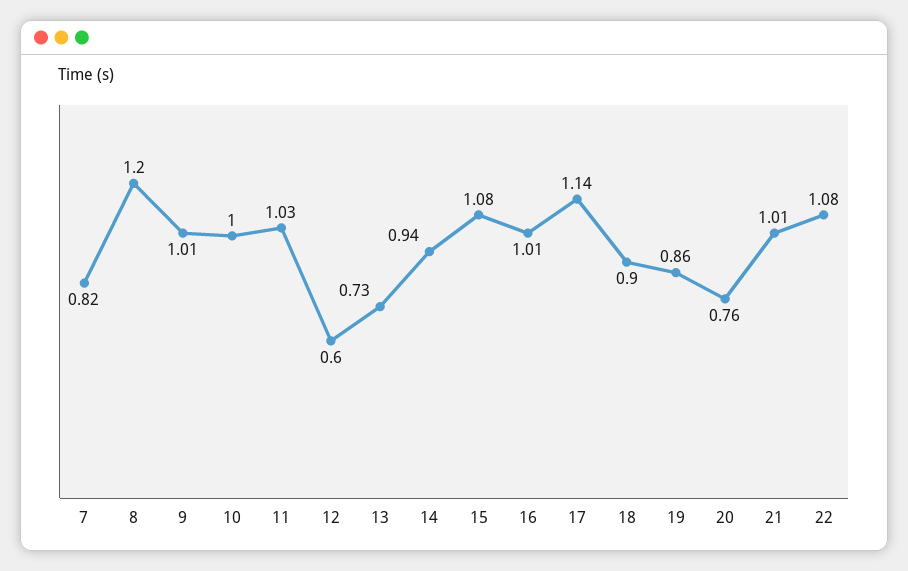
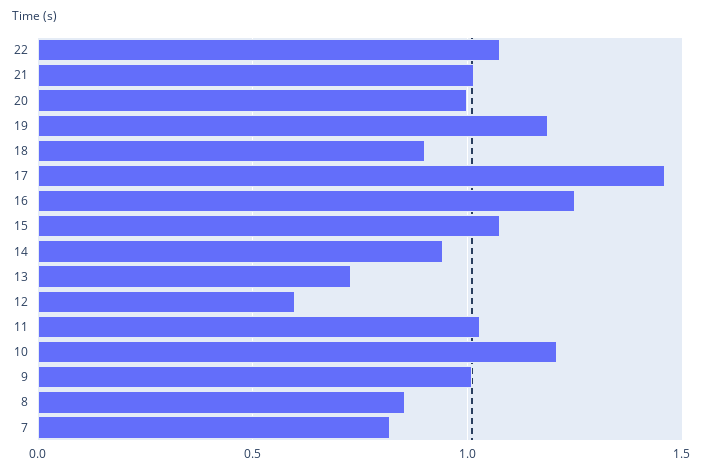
8: 1.2 -> 0.85
10: 1 -> 1.2
16: 1.01 -> 1.25
17: 1.14 -> 1.45
19: 0.86 -> 1.2
20: 0.76 -> 1

